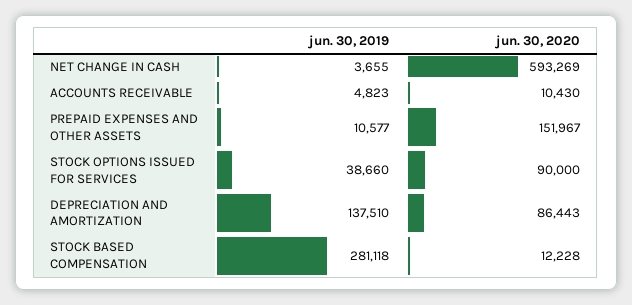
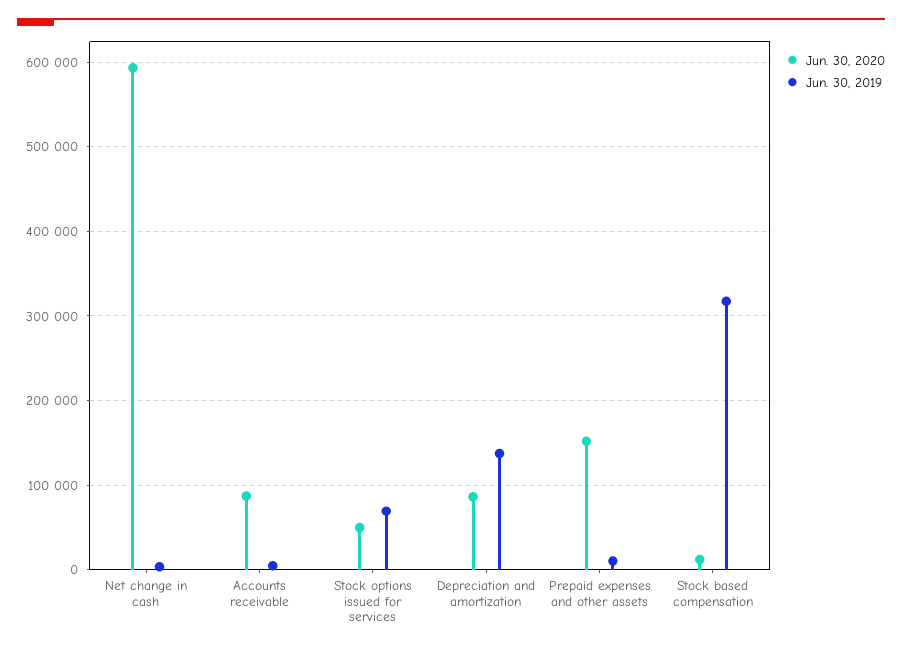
jun. 30, 2020, ACCOUNTS RECEIVABLE: 10430 -> 90000
jun. 30, 2019, STOCK OPTIONS ISSUED FOR SERVICES: 38660 -> 70000
jun. 30, 2020, STOCK OPTIONS ISSUED FOR SERVICES: 90000 -> 50000
jun. 30, 2019, STOCK BASED COMPENSATION: 281118 -> 320000

